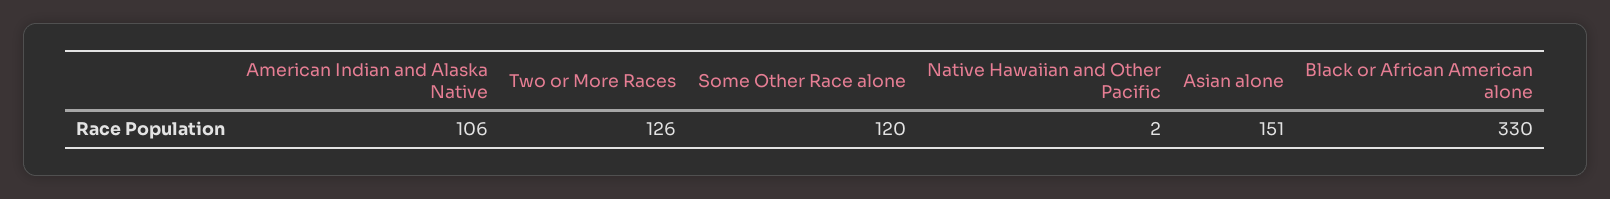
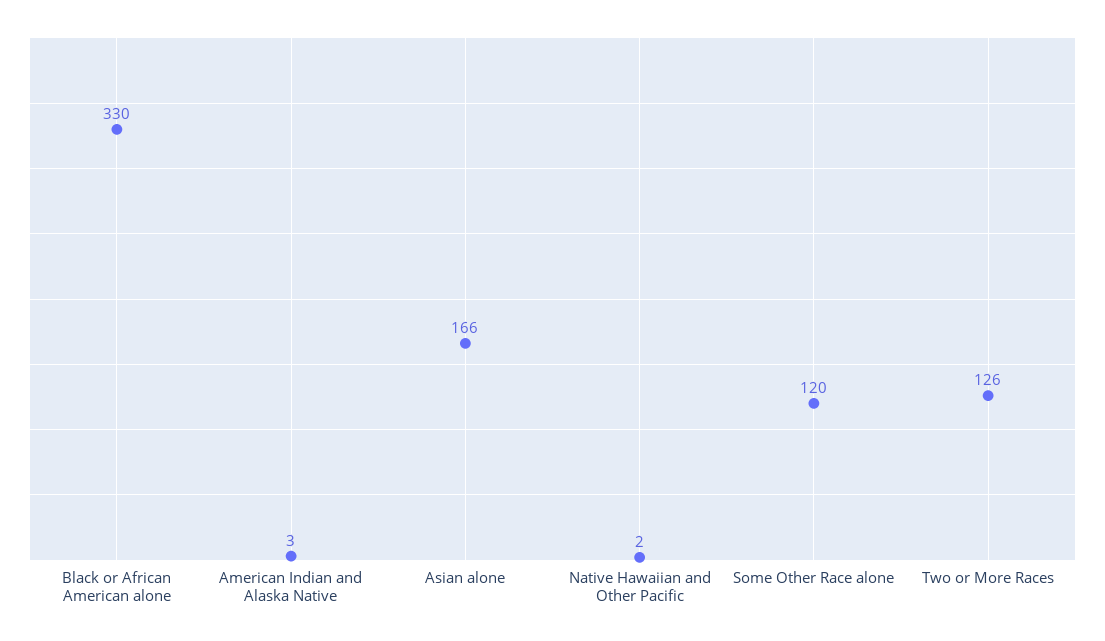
American Indian and Alaska Native: 106 -> 3
Asian alone: 151 -> 166

